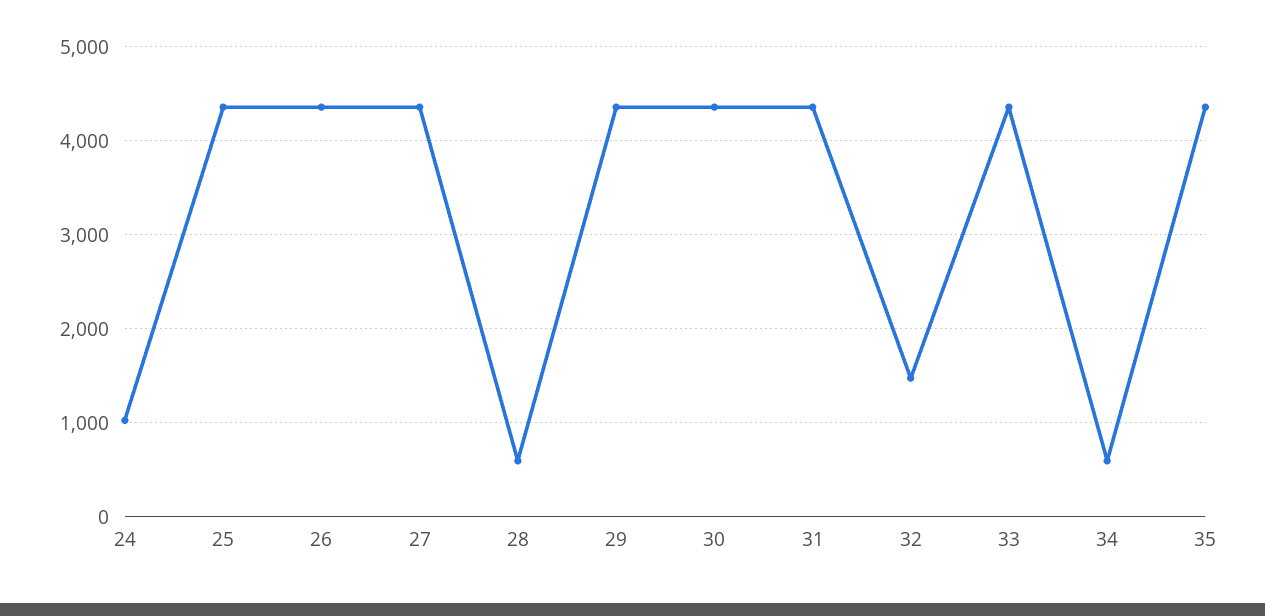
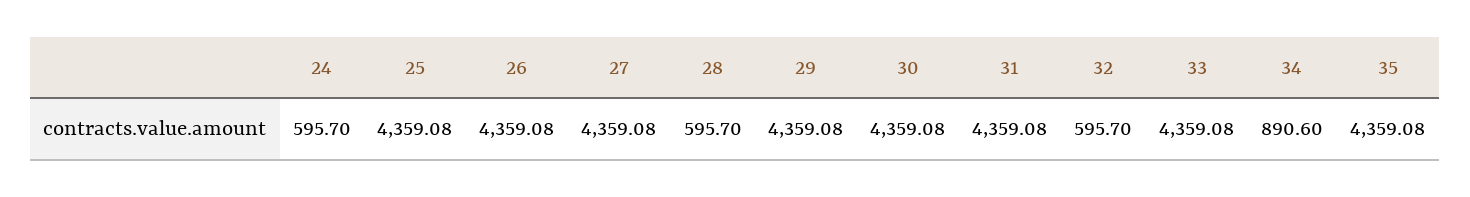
24: 1000 -> 595.7
32: 1500 -> 595.7
34: 600 -> 890.6

